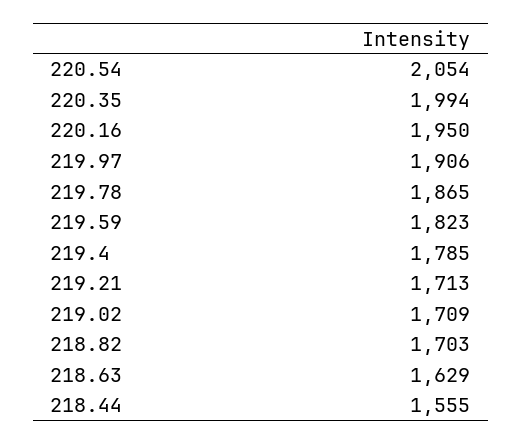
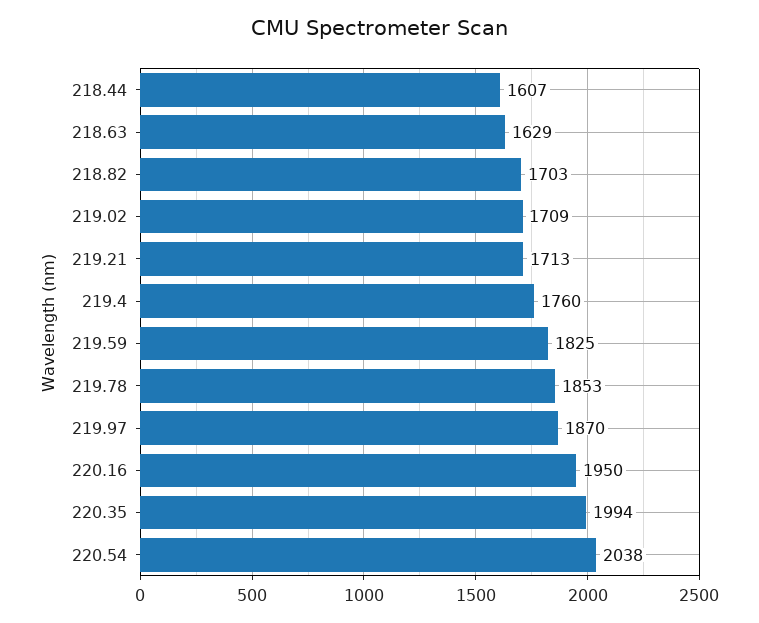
220.54: 2054 -> 2038
219.97: 1906 -> 1870
219.78: 1865 -> 1853
219.59: 1823 -> 1825
219.4: 1785 -> 1760
218.44: 1555 -> 1607

